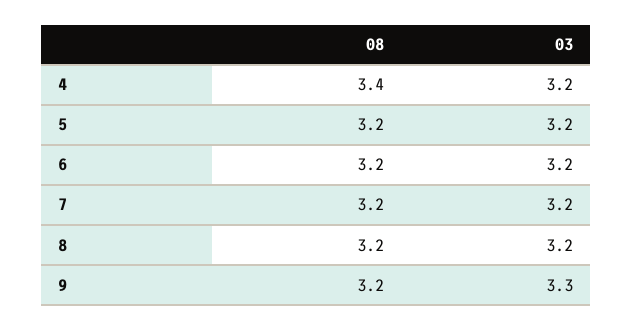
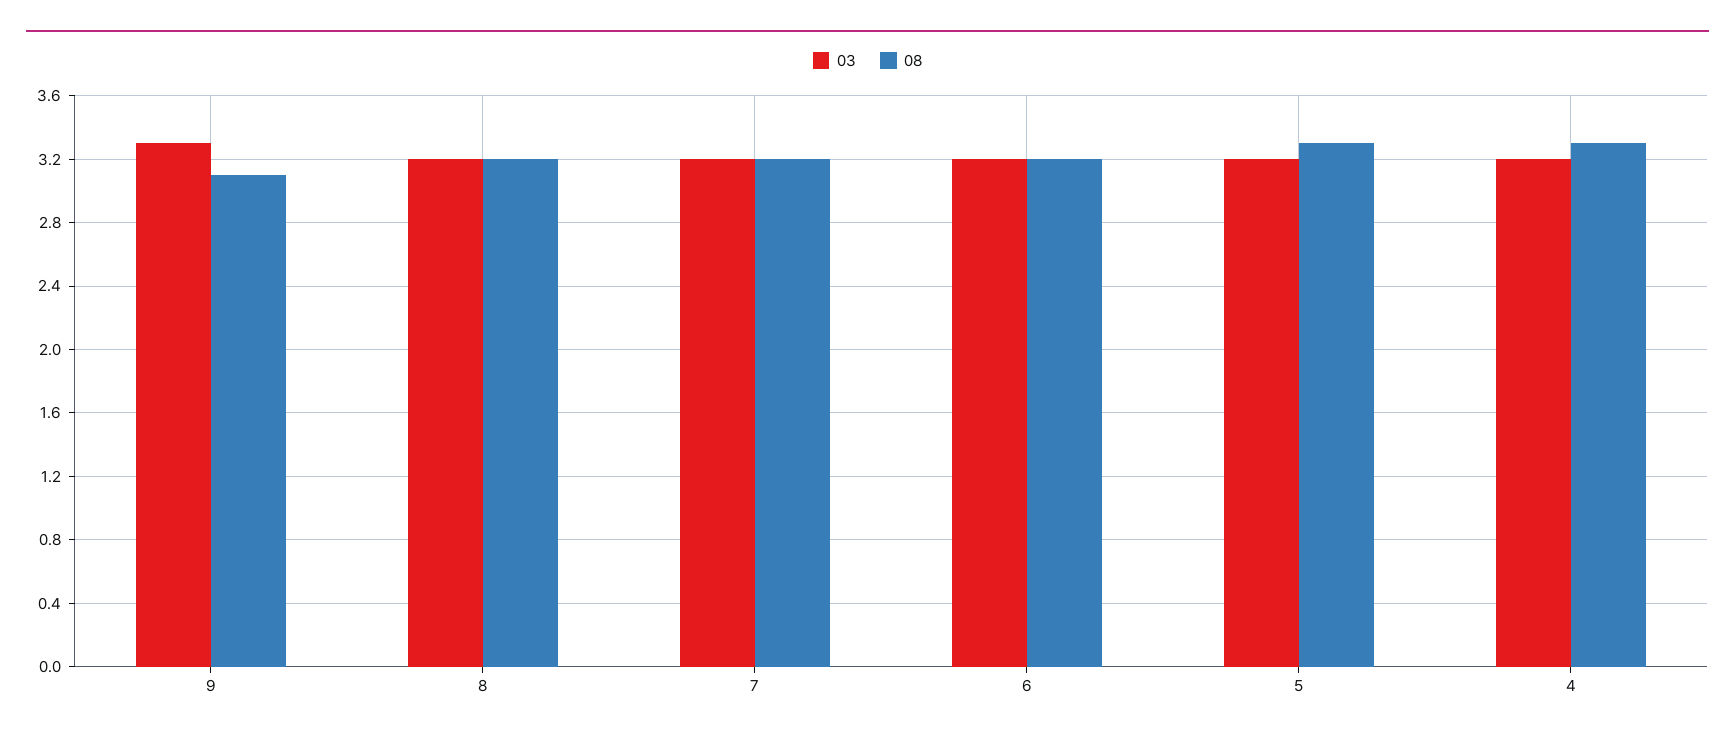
08, 4: 3.4 -> 3.3
08, 5: 3.2 -> 3.3
08, 9: 3.2 -> 3.1

